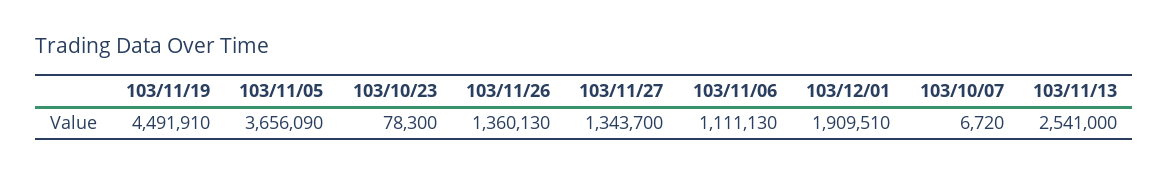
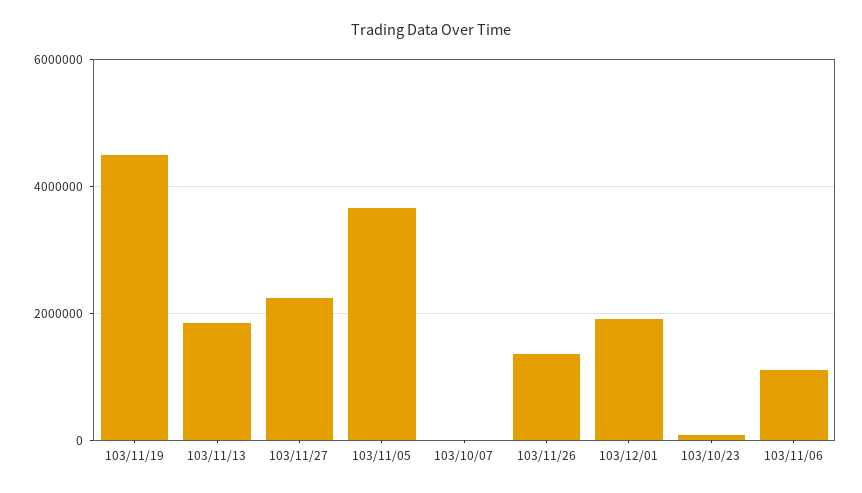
103/11/27: 1343700 -> 2200000
103/11/13: 2541000 -> 1800000

